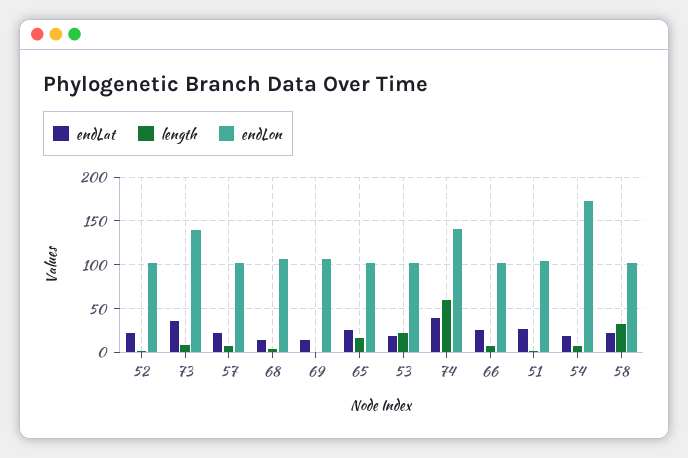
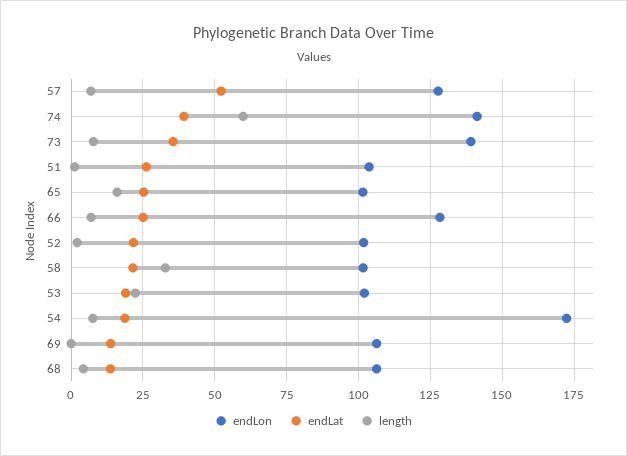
endLat, 57: 20 -> 52.5
endLon, 57: 100 -> 127.5
endLon, 66: 100 -> 127.5

